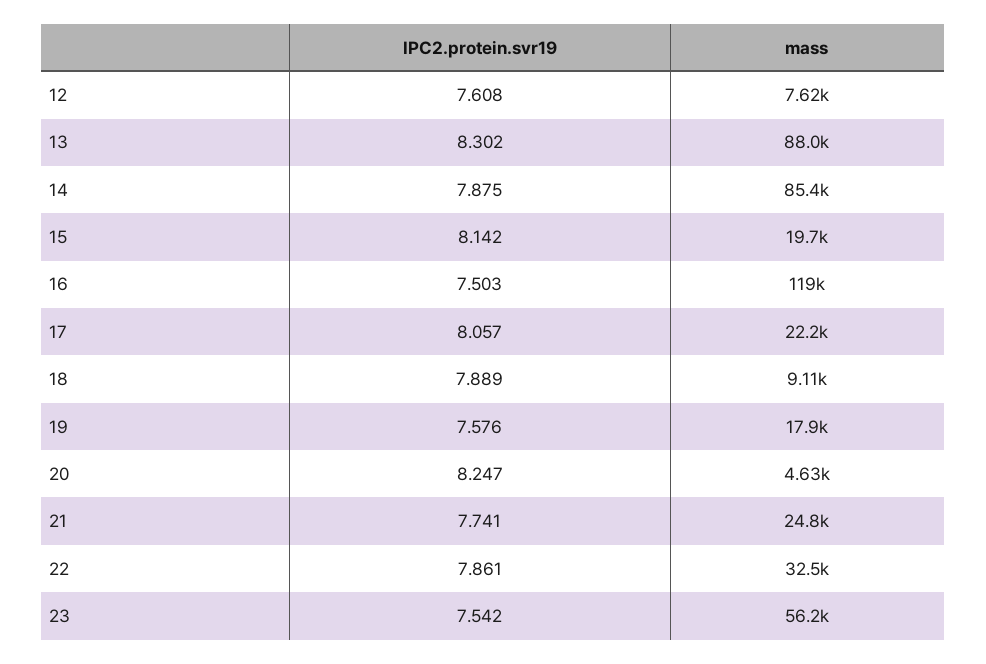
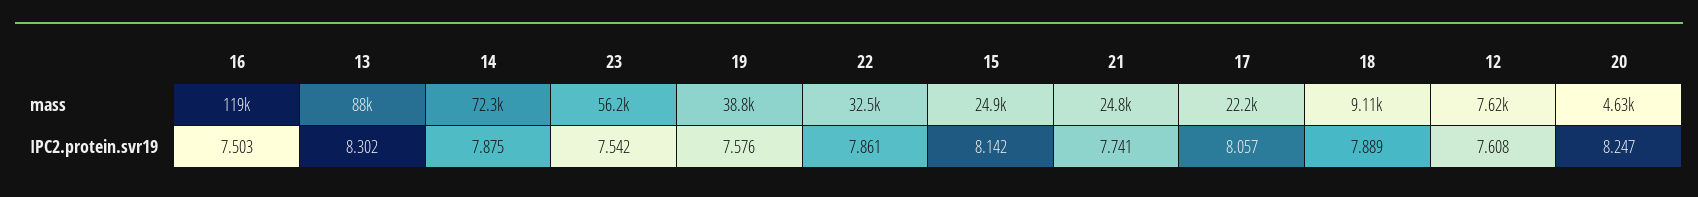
mass, 14: 85400 -> 72300
mass, 15: 19700 -> 24900
mass, 19: 17900 -> 38800

